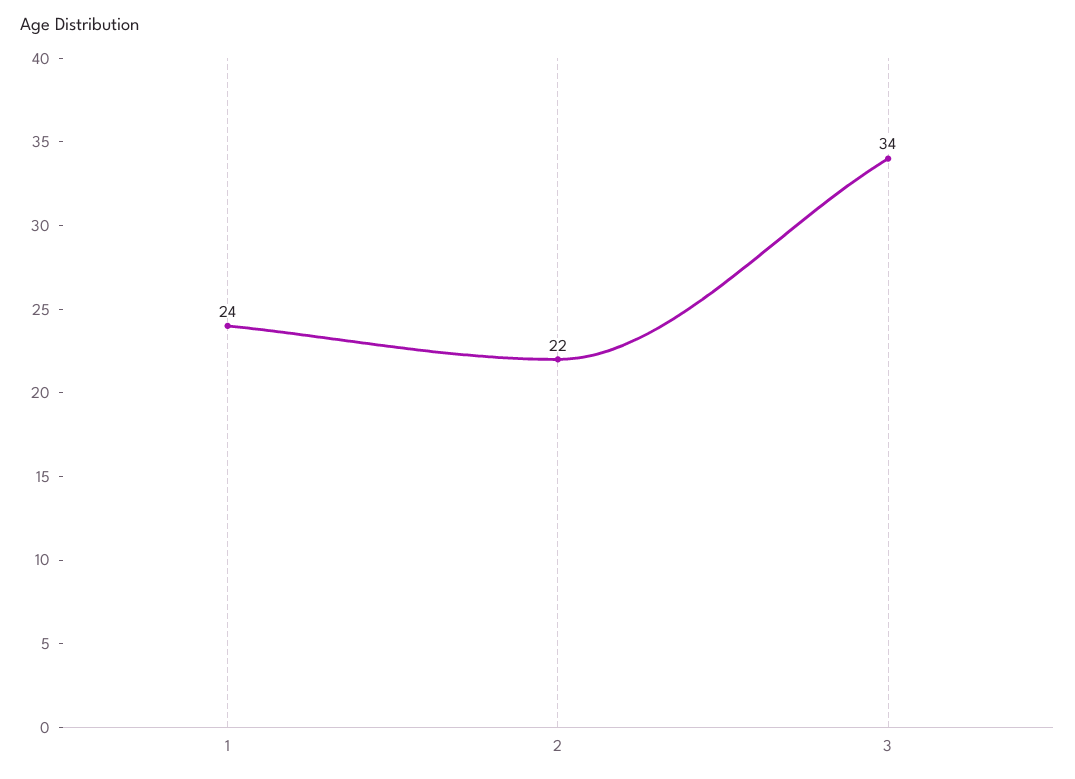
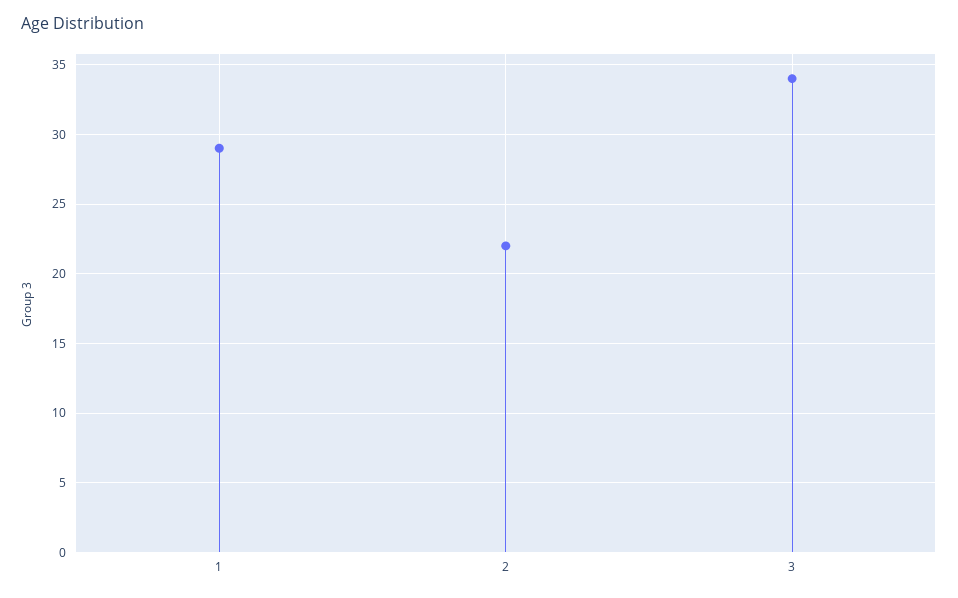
1: 24 -> 29

